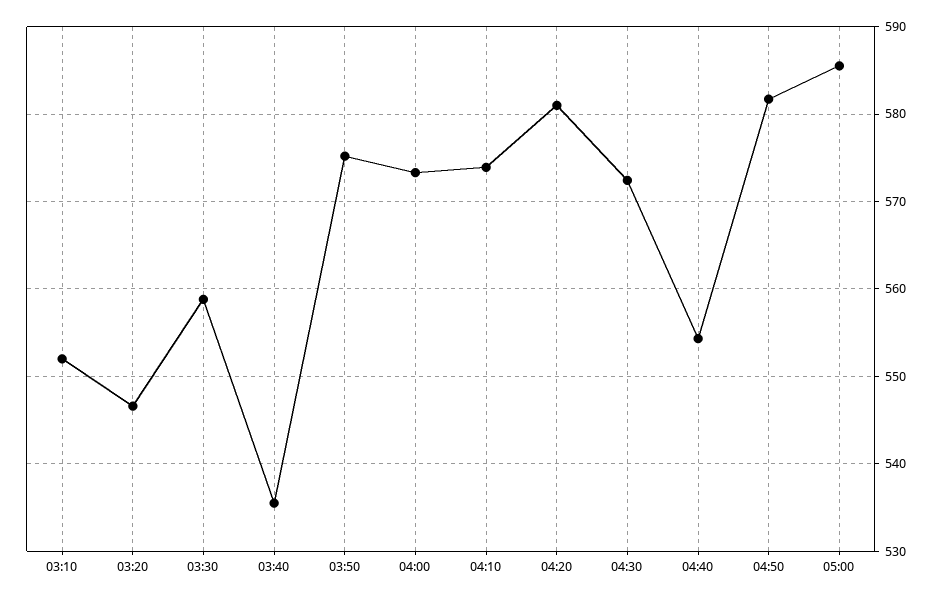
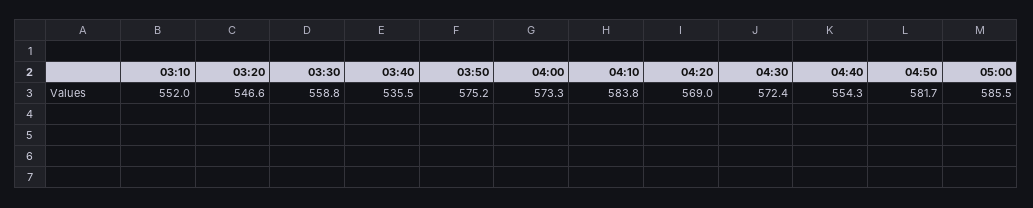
04:10: 574 -> 583.8
04:20: 581 -> 569

